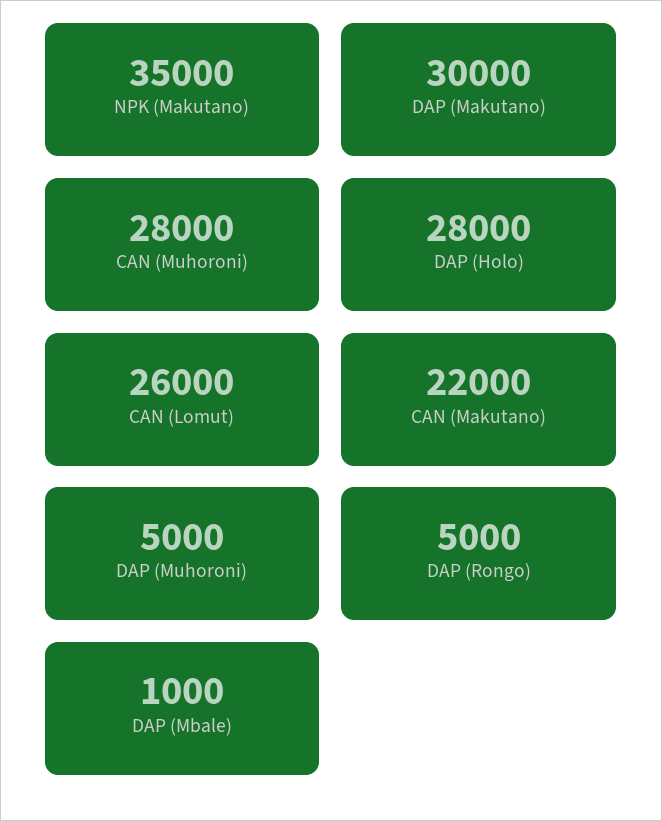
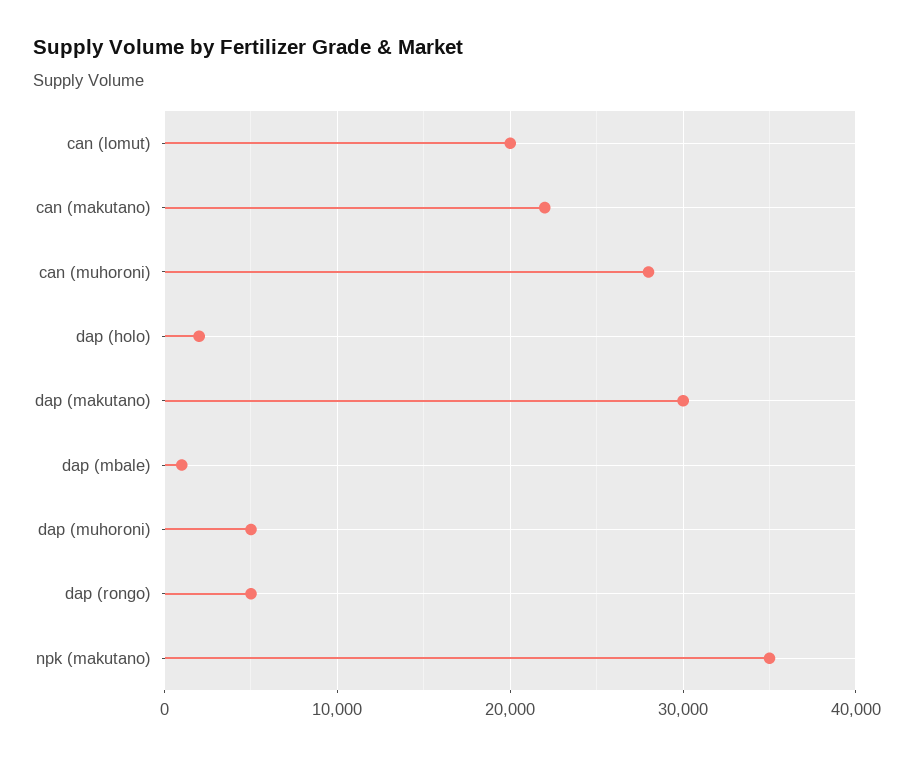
DAP (Holo): 28000 -> 2000
CAN (Lomut): 26000 -> 20000

